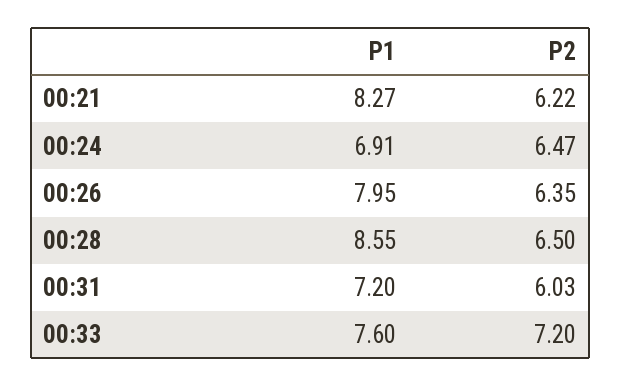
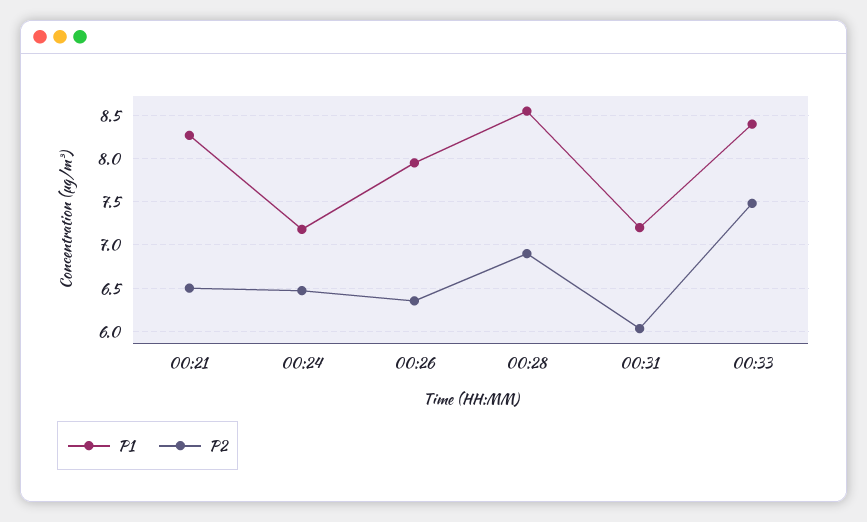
P2, 00:21: 6.22 -> 6.5
P1, 00:24: 6.91 -> 7.2
P2, 00:28: 6.5 -> 6.9
P1, 00:33: 7.6 -> 8.4
P2, 00:33: 7.2 -> 7.5

